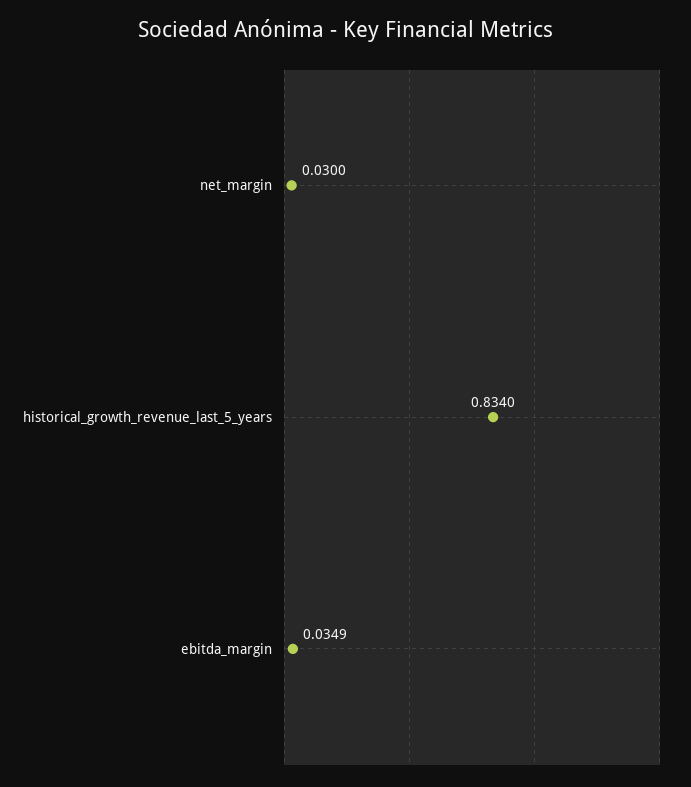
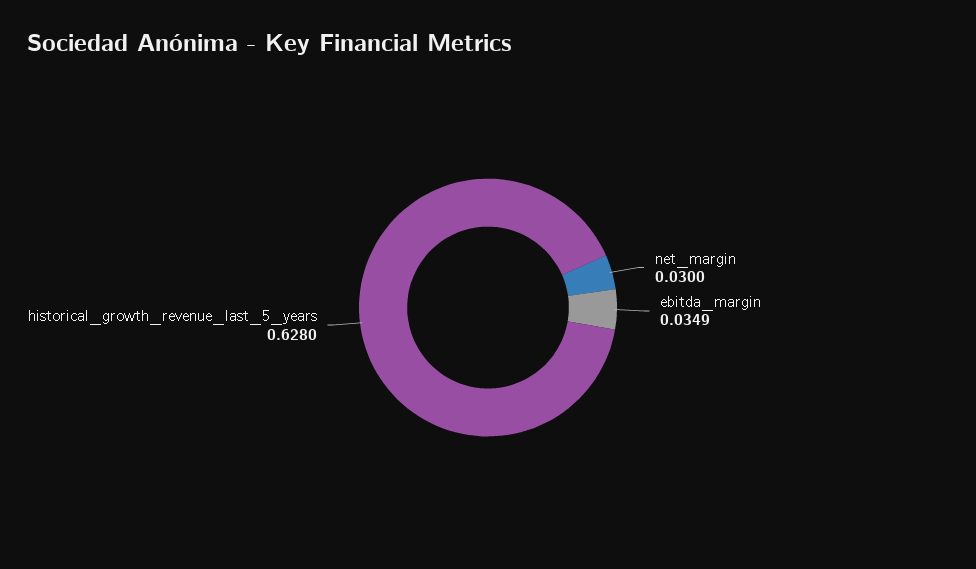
historical_growth_revenue_last_5_years: 0.834 -> 0.628

